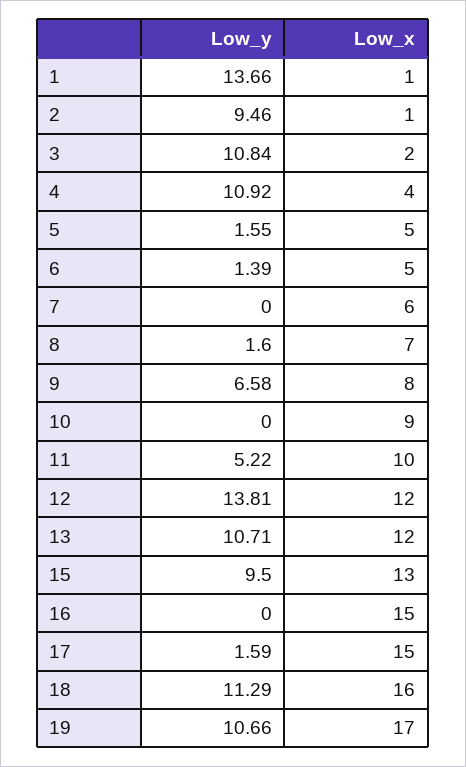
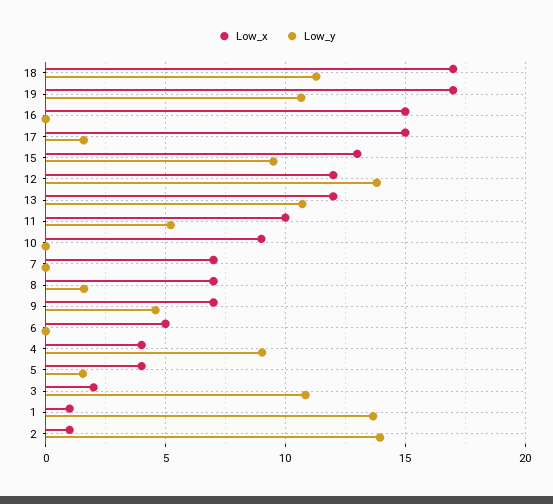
Low_y, 2: 9.46 -> 14
Low_y, 4: 10.92 -> 9
Low_x, 5: 5 -> 4
Low_y, 6: 1.39 -> 0
Low_x, 7: 6 -> 7
Low_y, 9: 6.58 -> 4.5
Low_x, 9: 8 -> 7
Low_x, 18: 16 -> 17

